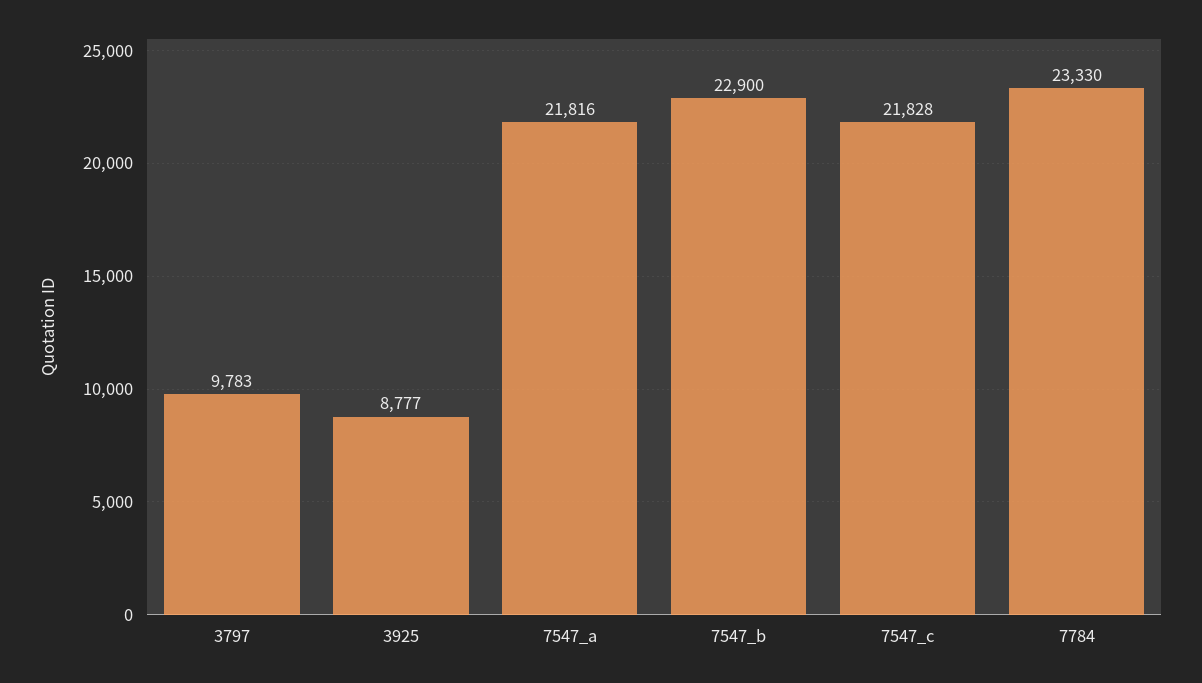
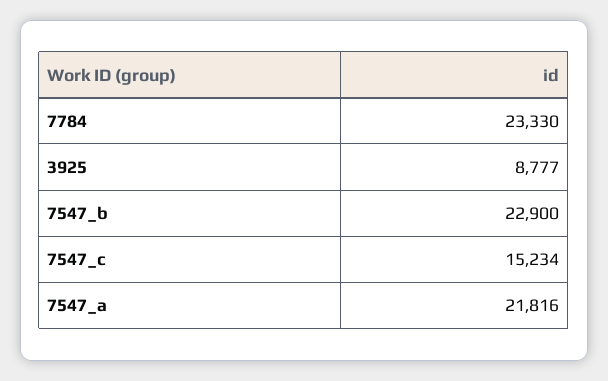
3797: 9783 -> none
7547_c: 21828 -> 15234

